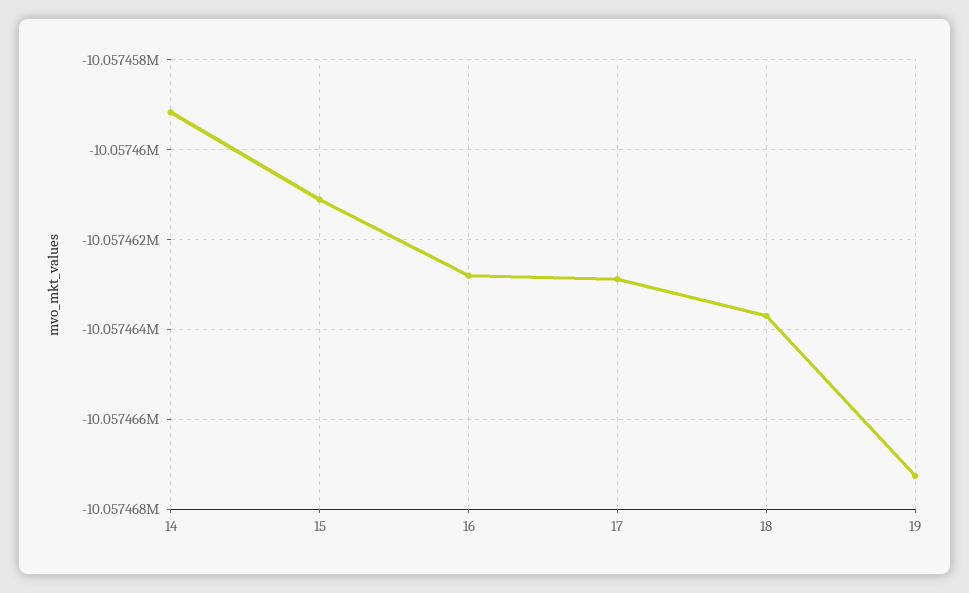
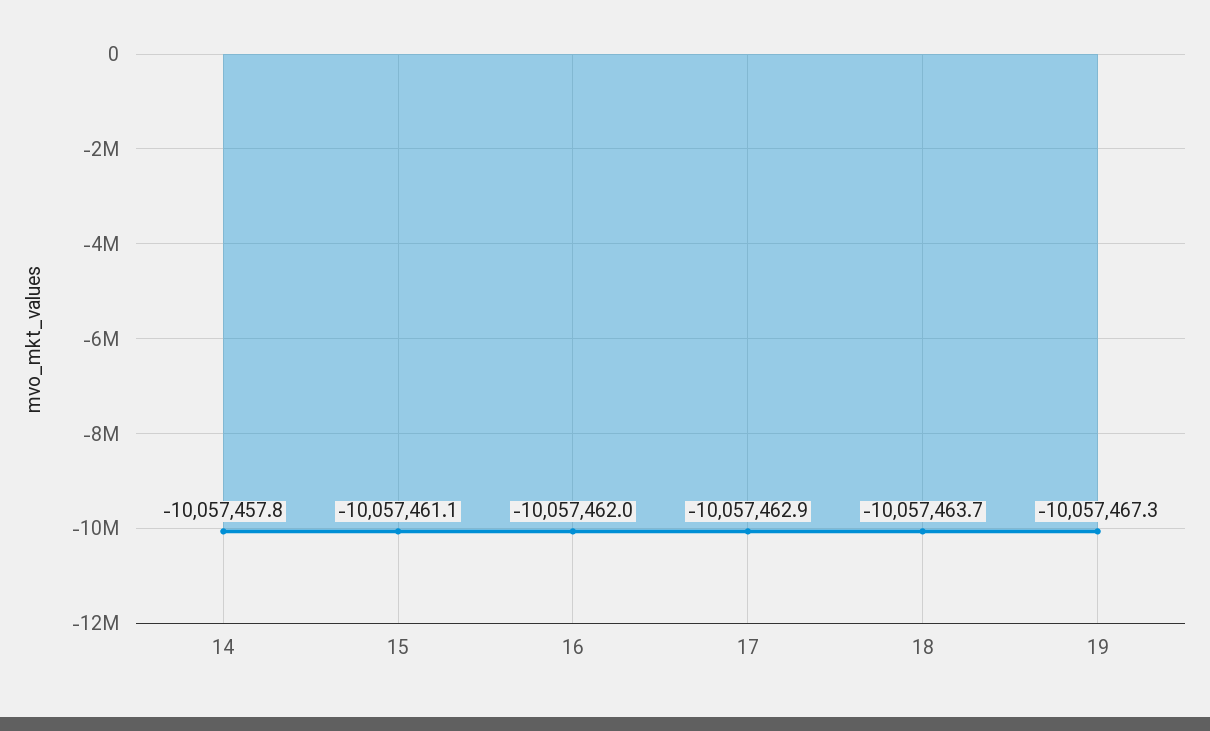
14: -10057459.2 -> -10057457.8
16: -10057462.8 -> -10057462

